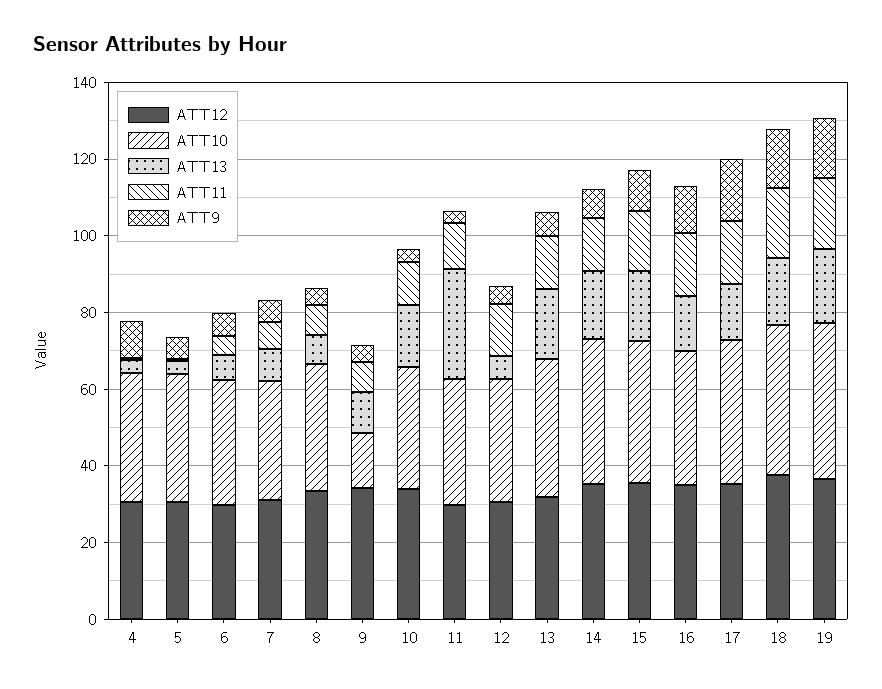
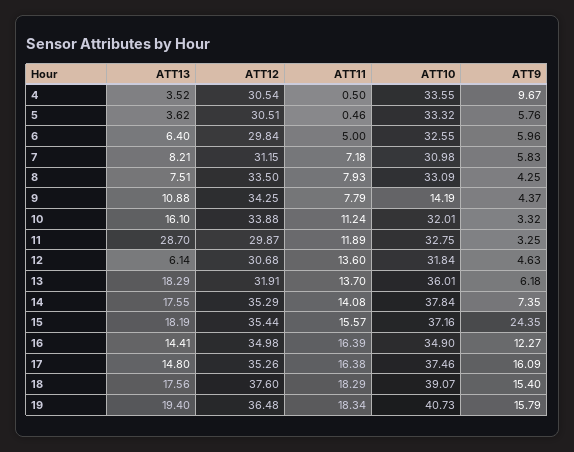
ATT9, 15: 10 -> 24.35

